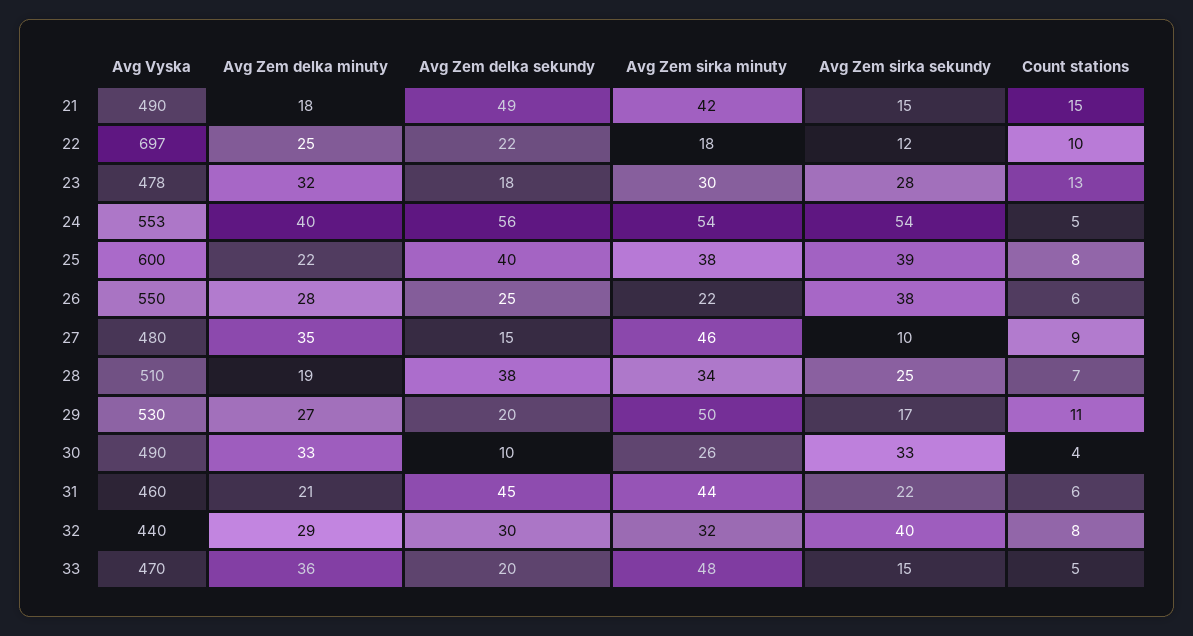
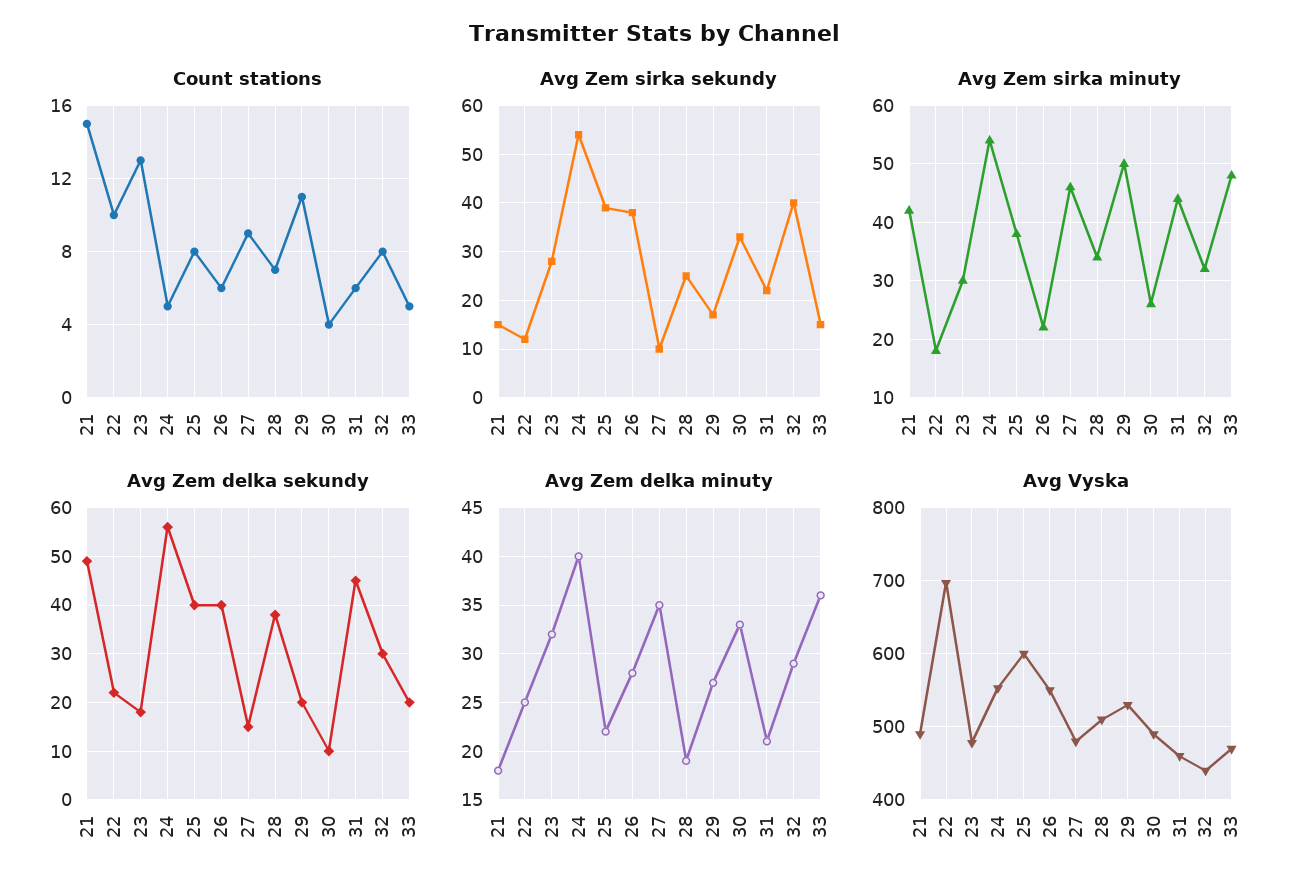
Avg Zem delka sekundy, 26: 25 -> 40

